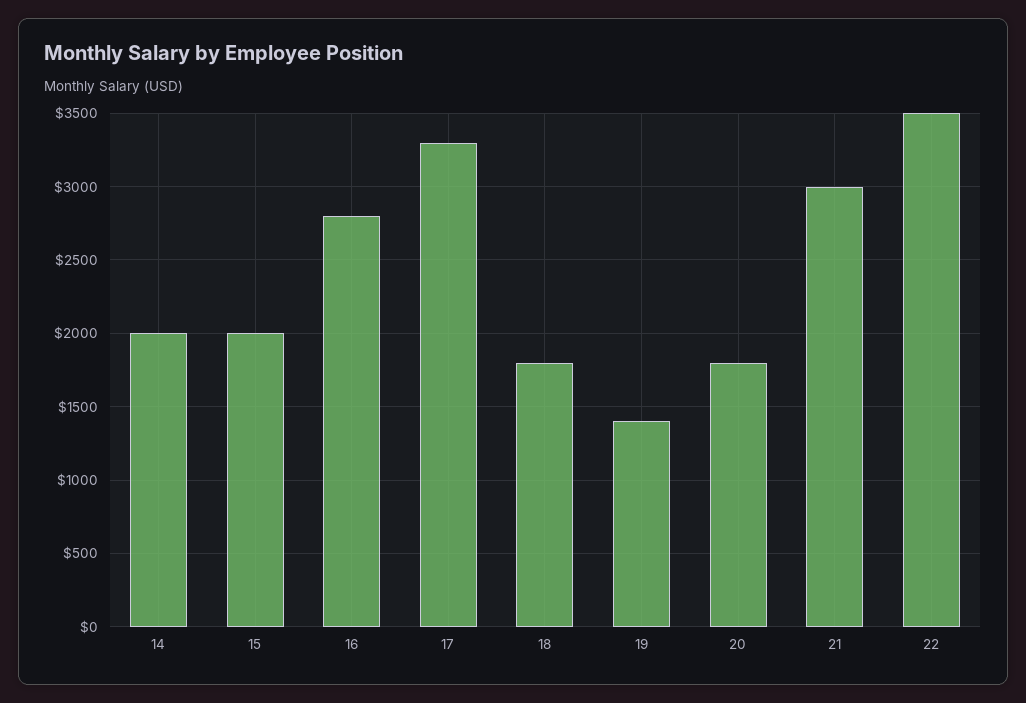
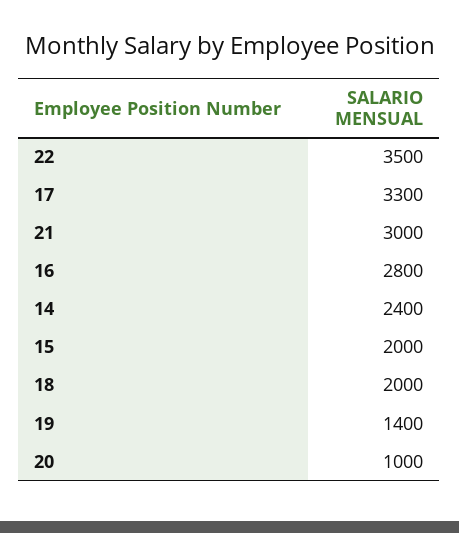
14: 2000 -> 2400
18: 1800 -> 2000
20: 1800 -> 1000

